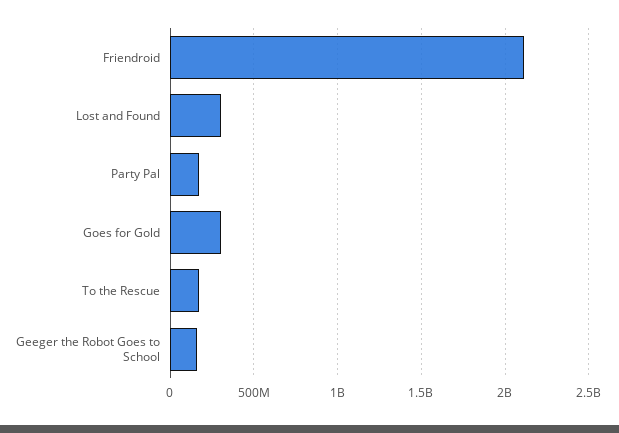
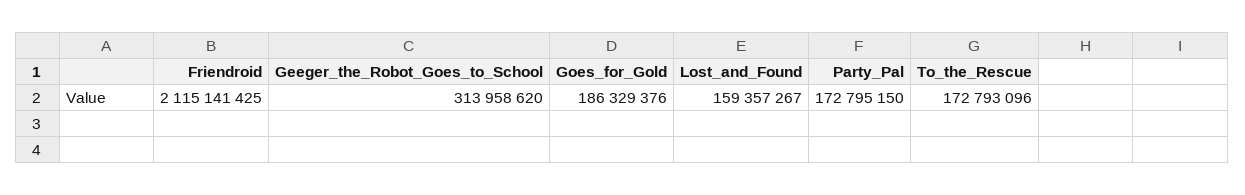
Lost and Found: 300000000 -> 159357267
Goes for Gold: 300000000 -> 186329376
Geeger the Robot Goes to School: 150000000 -> 313958620

